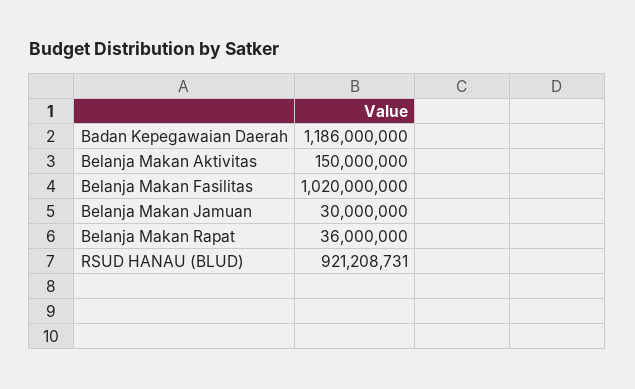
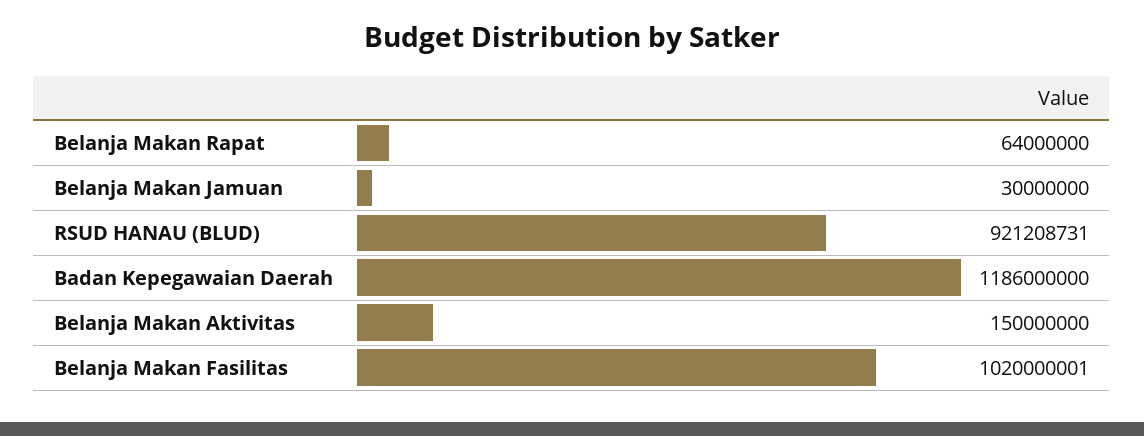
Belanja Makan Fasilitas: 1020000000 -> 1020000001
Belanja Makan Rapat: 36000000 -> 64000000

